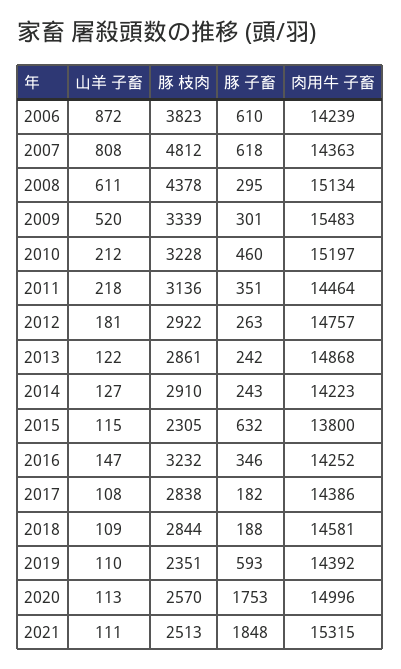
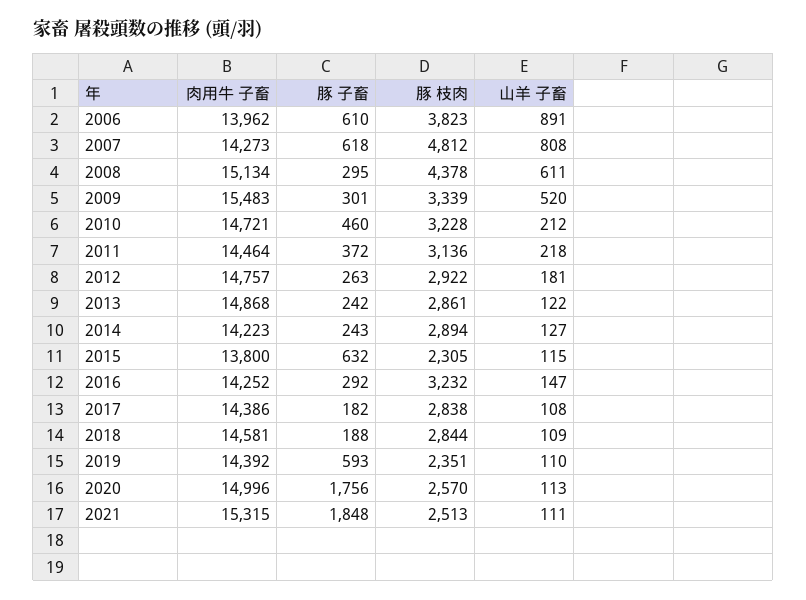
山羊 子畜, 2006: 872 -> 891
肉用牛 子畜, 2006: 14239 -> 13962
肉用牛 子畜, 2007: 14363 -> 14273
肉用牛 子畜, 2010: 15197 -> 14721
豚 子畜, 2011: 351 -> 372
豚 枝肉, 2014: 2910 -> 2894
豚 子畜, 2016: 346 -> 292
豚 子畜, 2020: 1753 -> 1756

